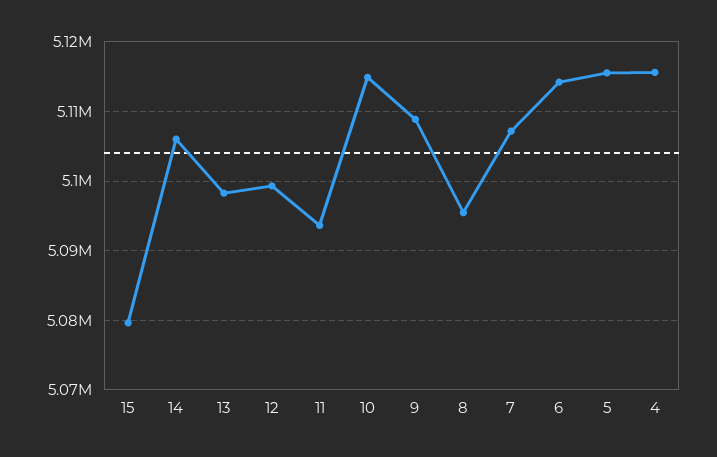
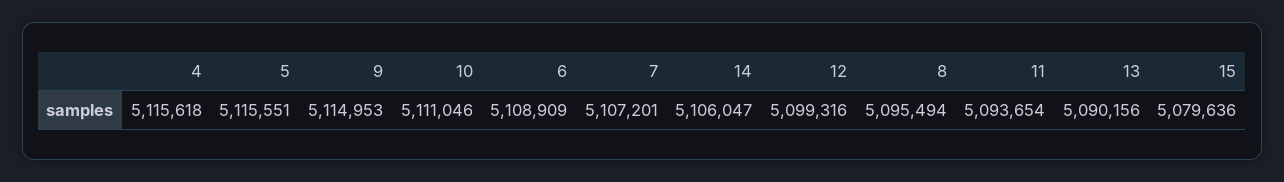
13: 5098000 -> 5090156
10: 5115000 -> 5111046
9: 5109000 -> 5114953
6: 5114000 -> 5108909

